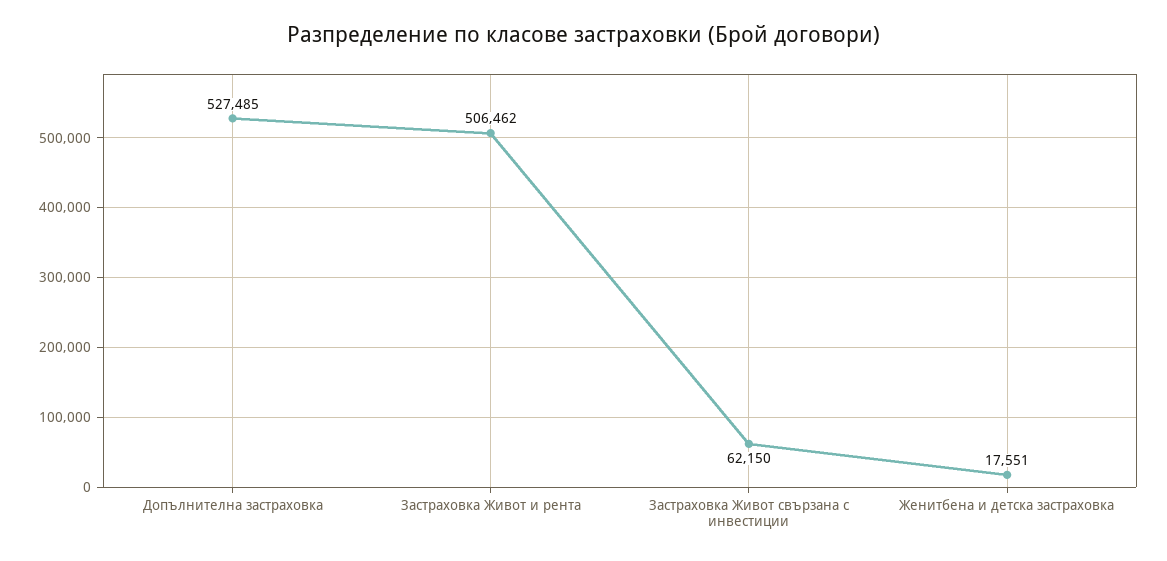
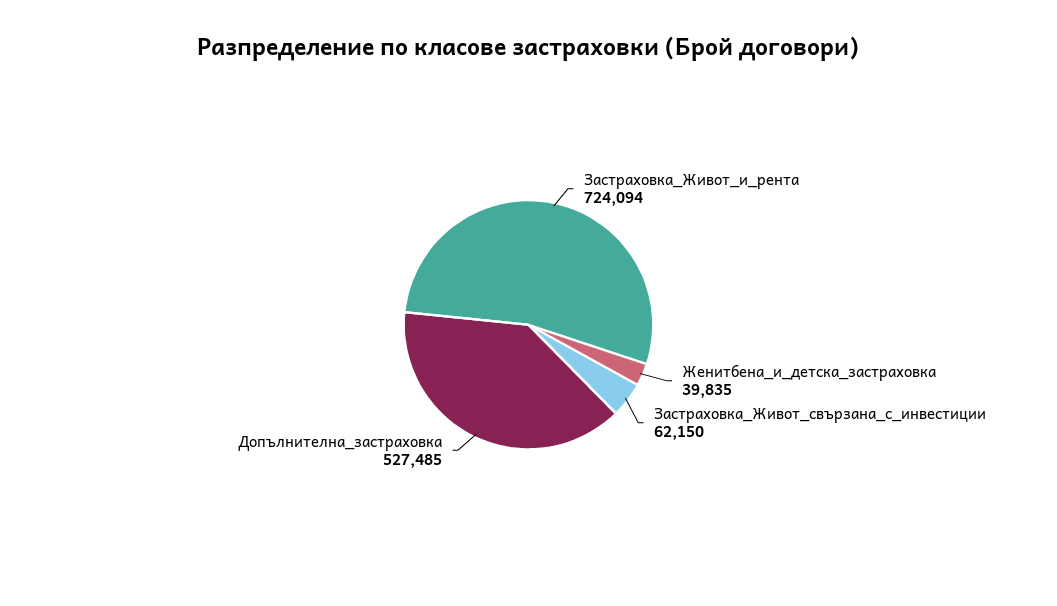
Застраховка Живот и рента: 506462 -> 724094
Женитбена и детска застраховка: 17551 -> 39835

